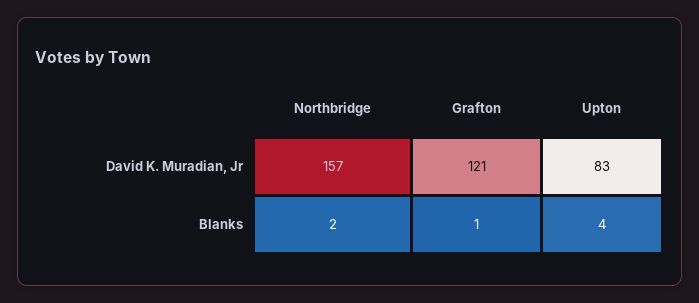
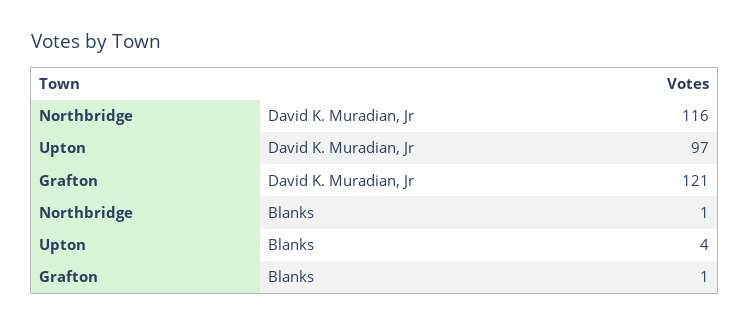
Northbridge, David K. Muradian, Jr: 157 -> 116
Upton, David K. Muradian, Jr: 83 -> 97
Northbridge, Blanks: 2 -> 1

